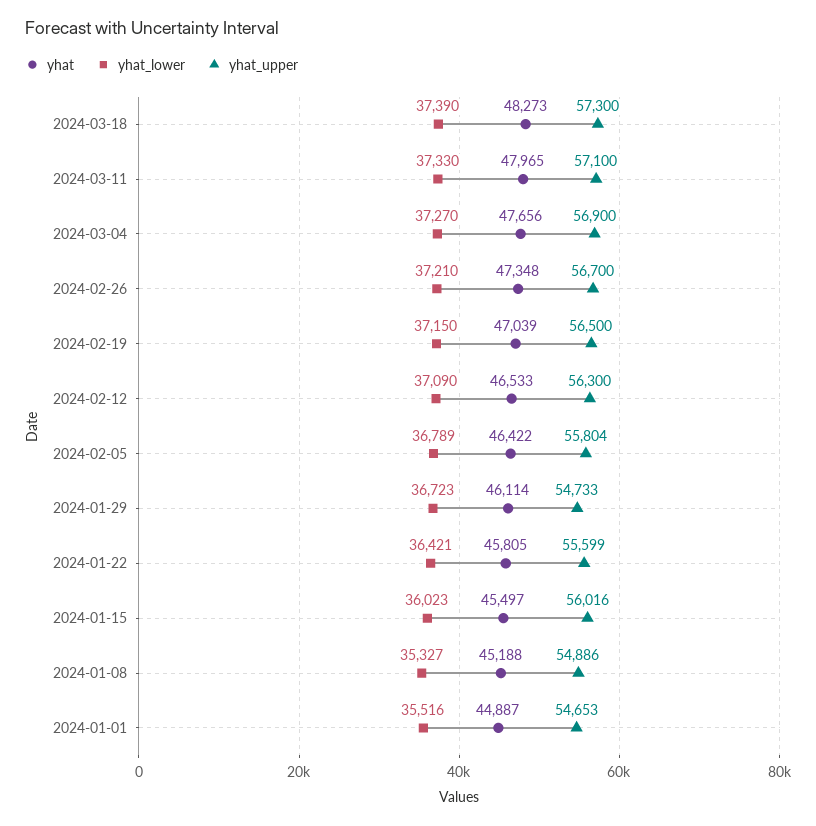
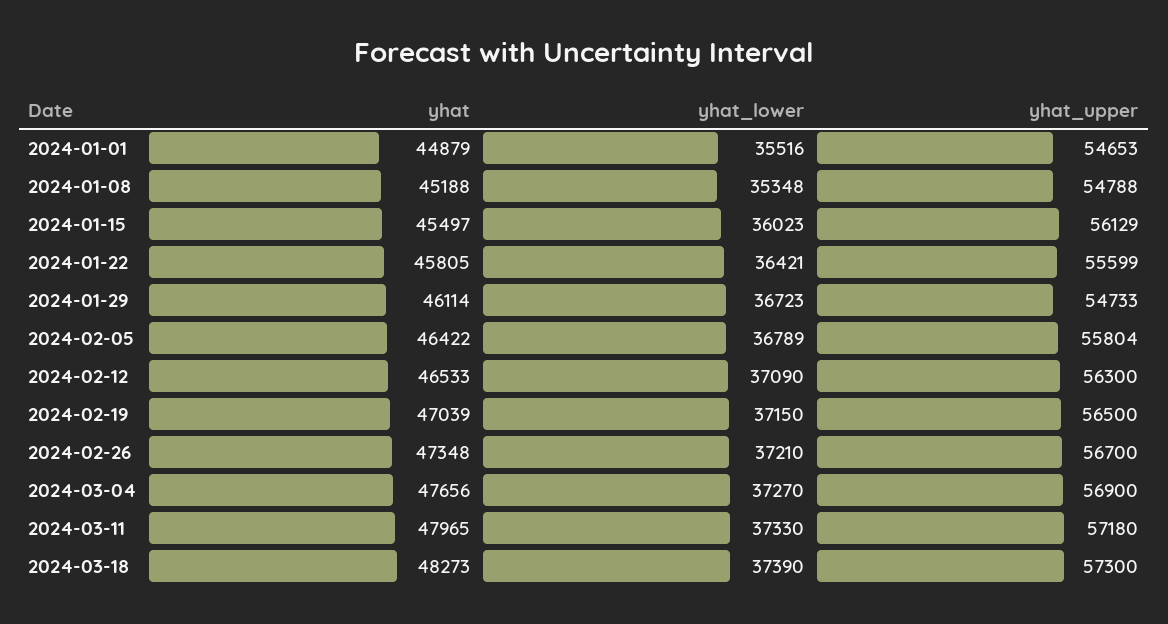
yhat_upper, 2024-03-11: 57100 -> 57180
yhat_upper, 2024-01-15: 56016 -> 56129
yhat_lower, 2024-01-08: 35327 -> 35348
yhat_upper, 2024-01-08: 54886 -> 54788
yhat, 2024-01-01: 44887 -> 44879

